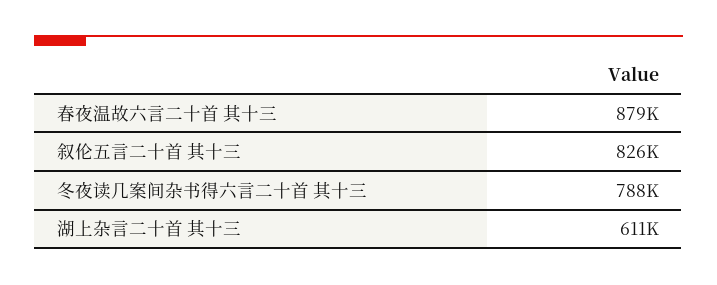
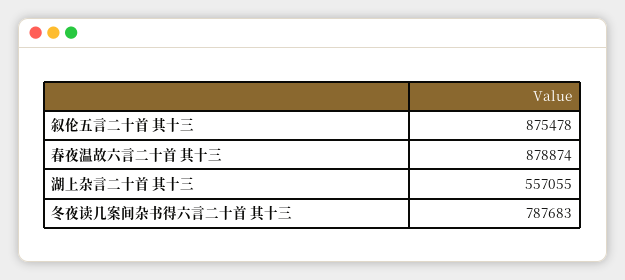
叙伦五言二十首 其十三: 826000 -> 875478
湖上杂言二十首 其十三: 611000 -> 557055

